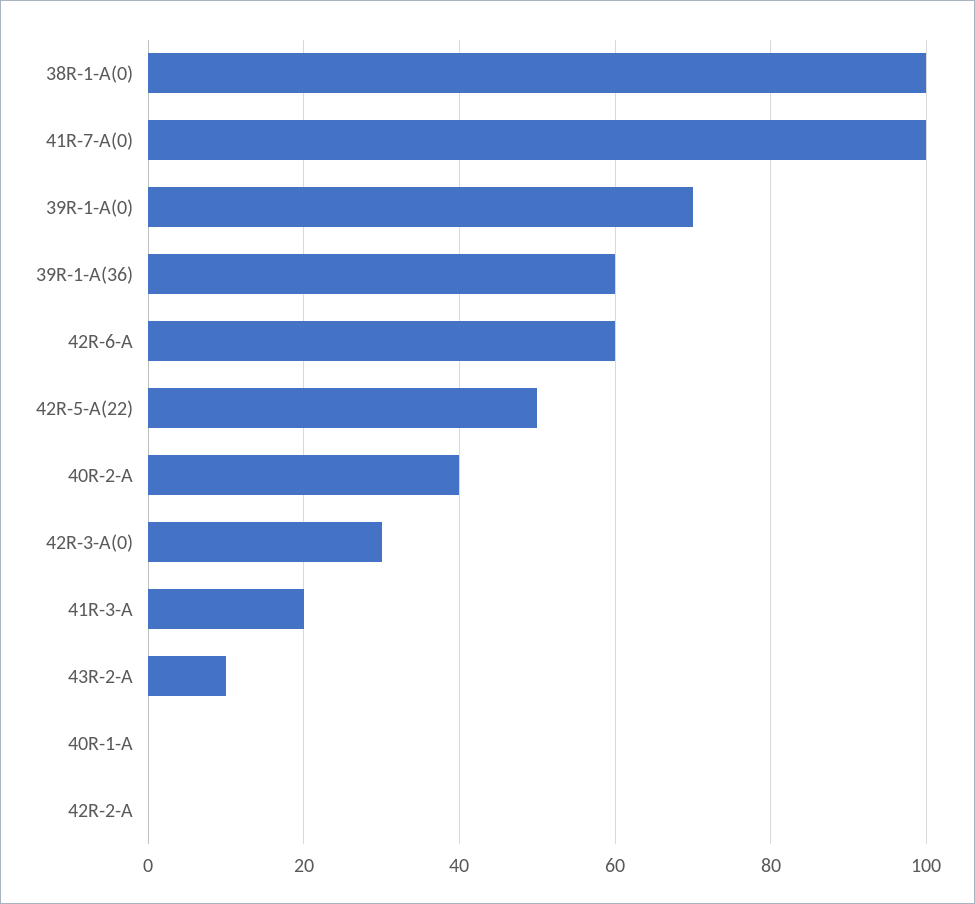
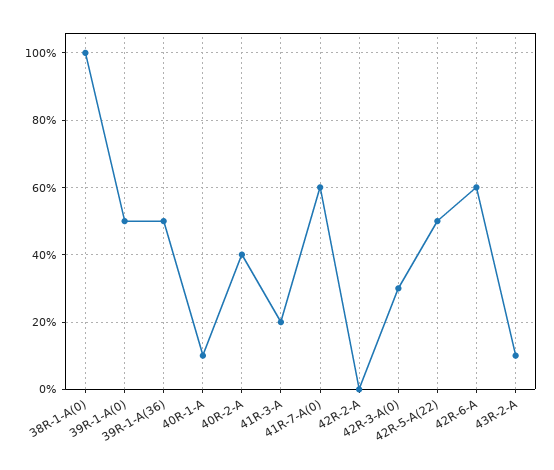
41R-7-A(0): 100 -> 60
39R-1-A(0): 70 -> 50
39R-1-A(36): 60 -> 50
40R-1-A: 0 -> 10

